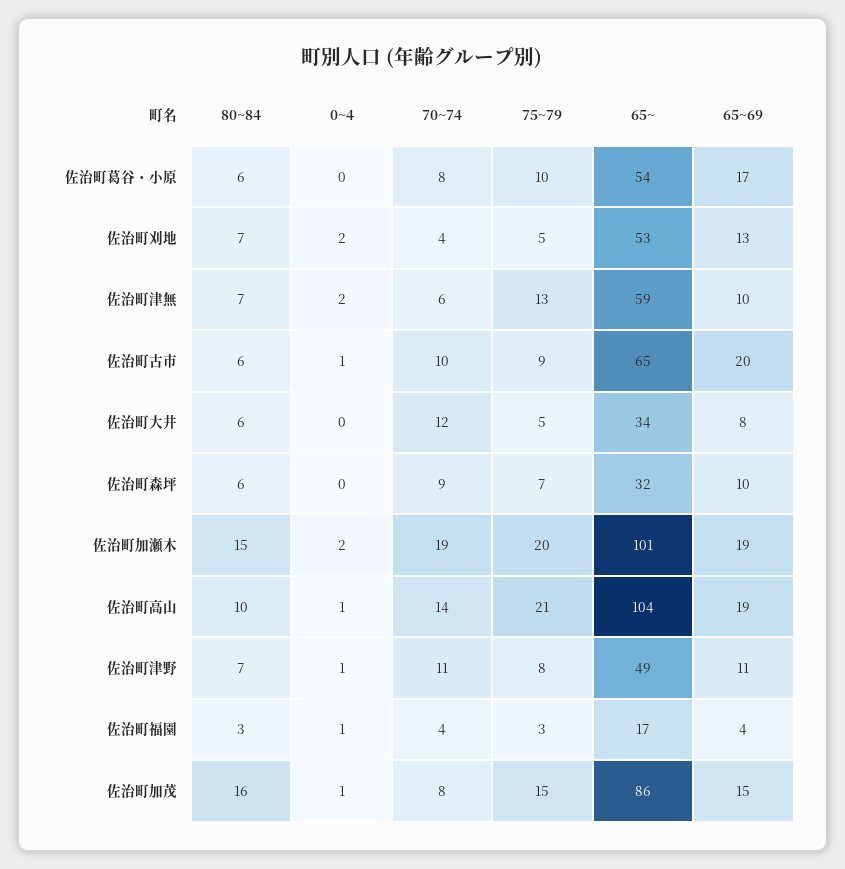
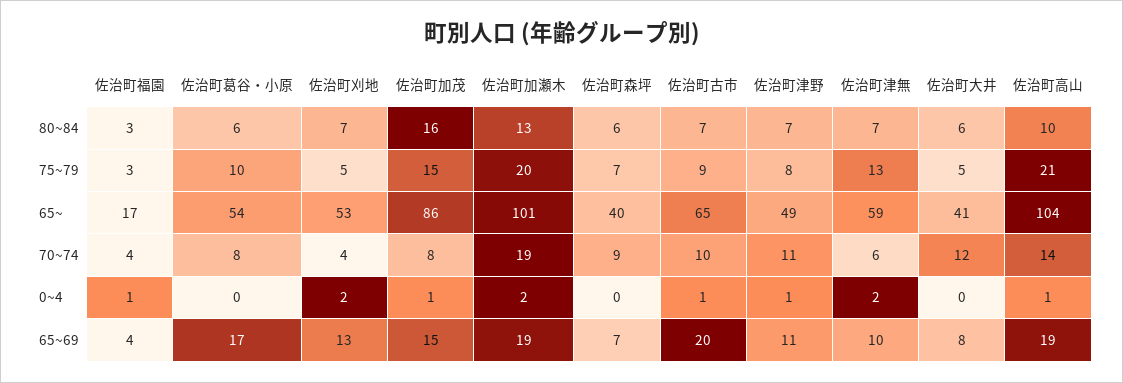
80~84, 佐治町古市: 6 -> 7
65~, 佐治町大井: 34 -> 41
65~, 佐治町森坪: 32 -> 40
65~69, 佐治町森坪: 10 -> 7
80~84, 佐治町加瀬木: 15 -> 13

